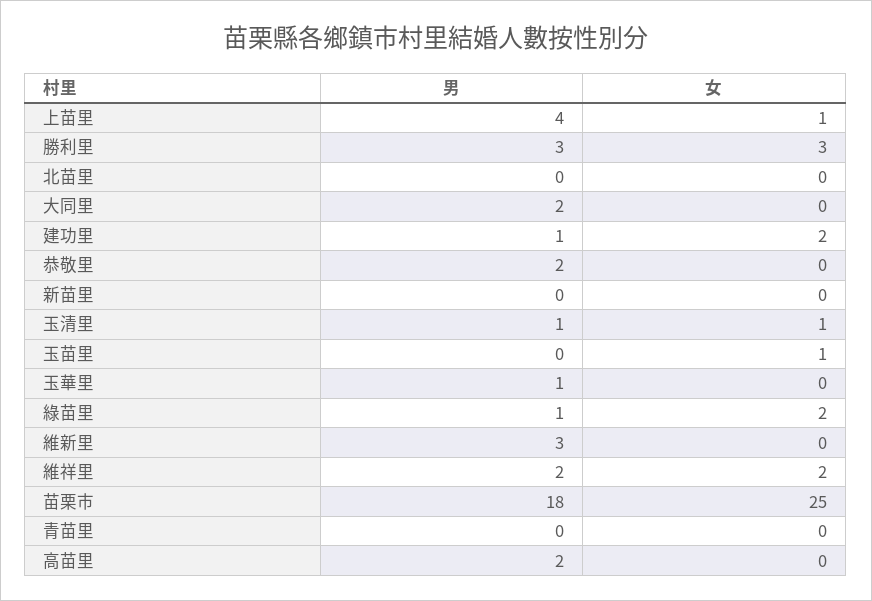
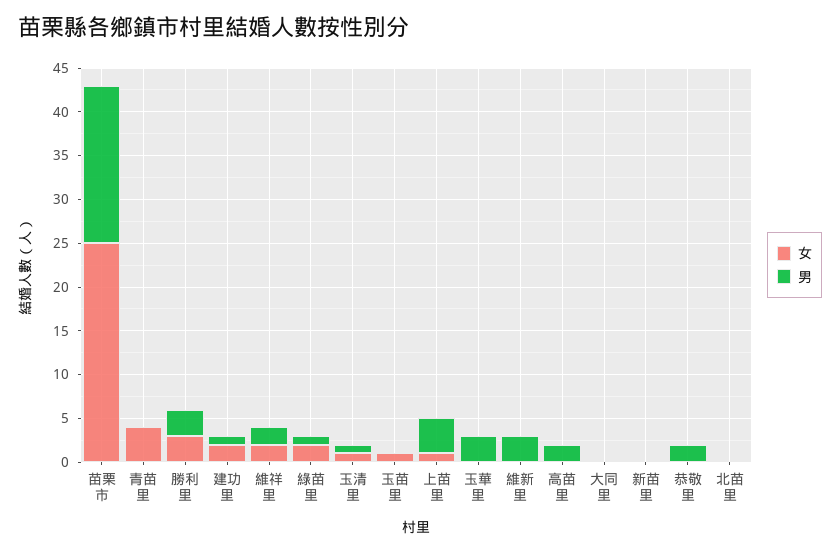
男, 大同里: 2 -> 0
男, 玉華里: 1 -> 3
女, 青苗里: 0 -> 4

